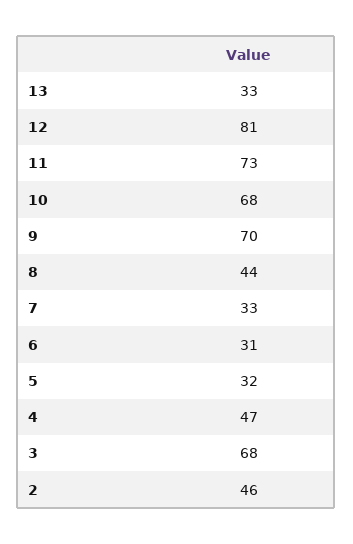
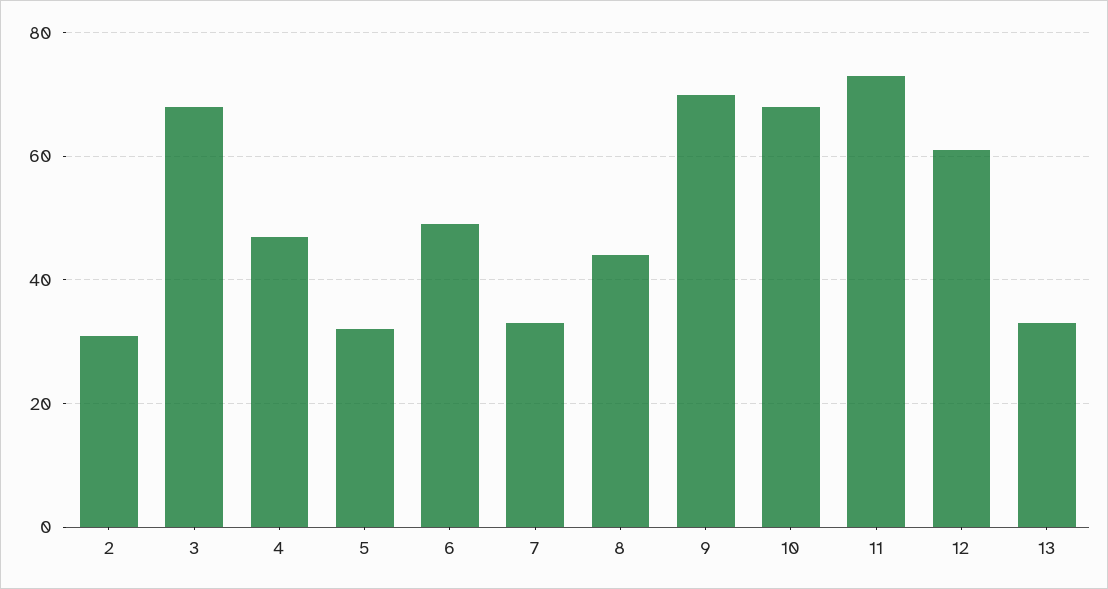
12: 81 -> 60
6: 31 -> 50
2: 46 -> 30

